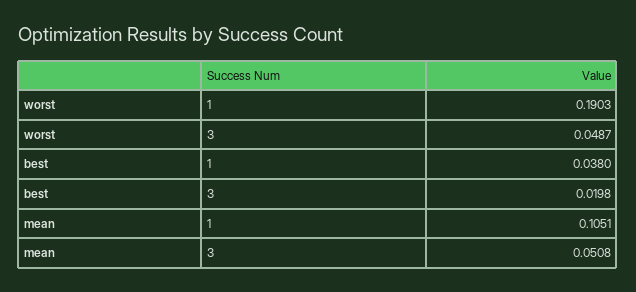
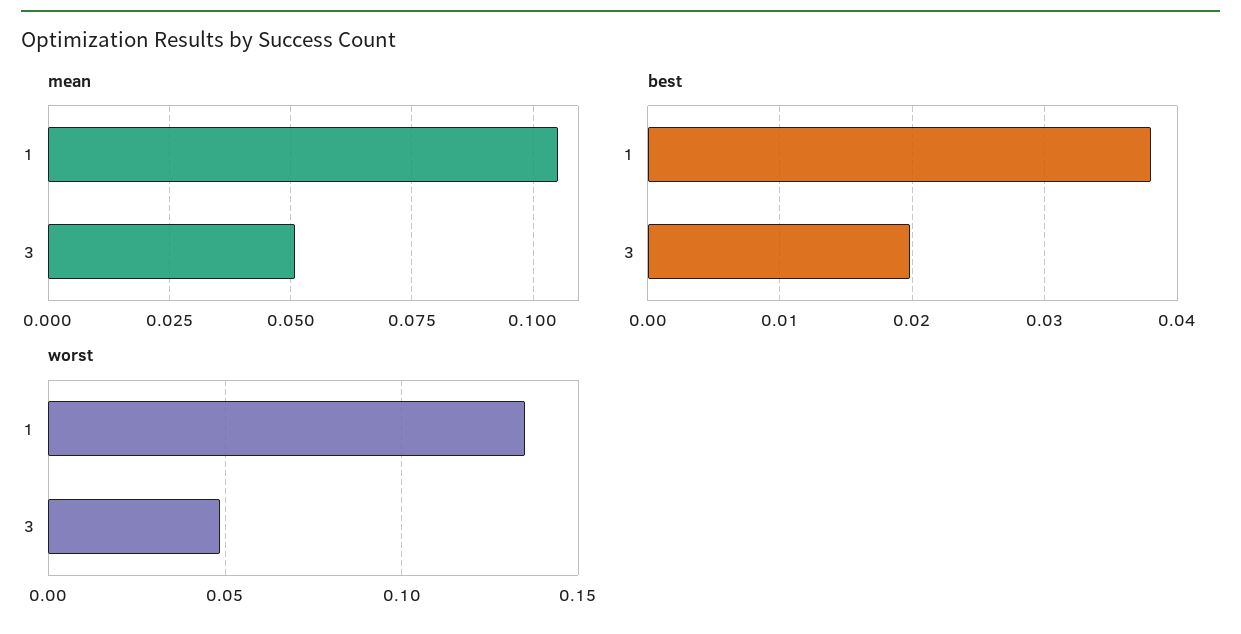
worst, 1: 0.1903 -> 0.135

